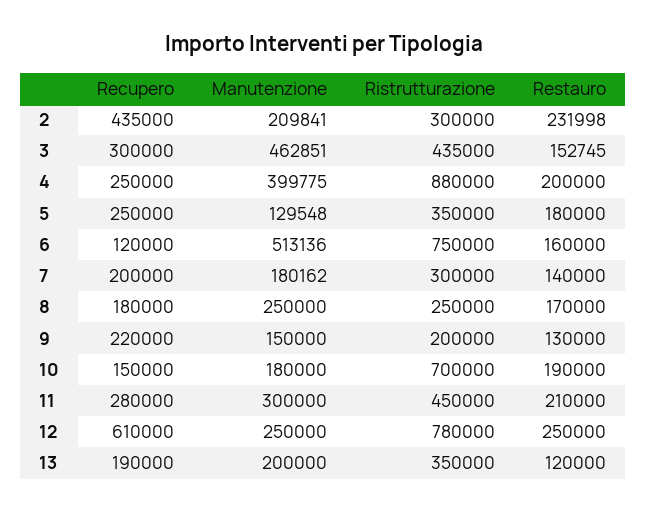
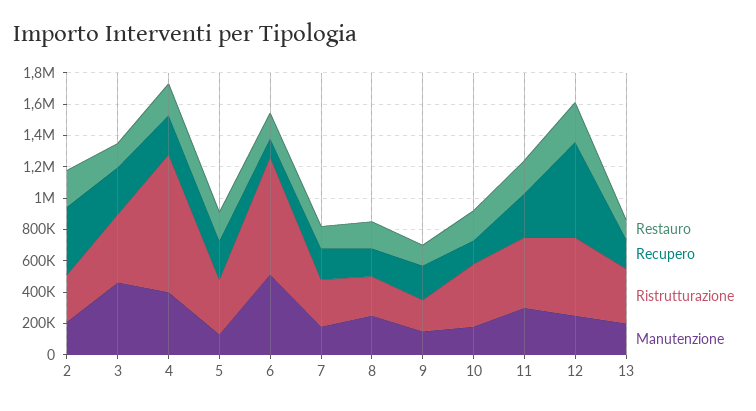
Ristrutturazione, 10: 700000 -> 400000
Ristrutturazione, 12: 780000 -> 500000

